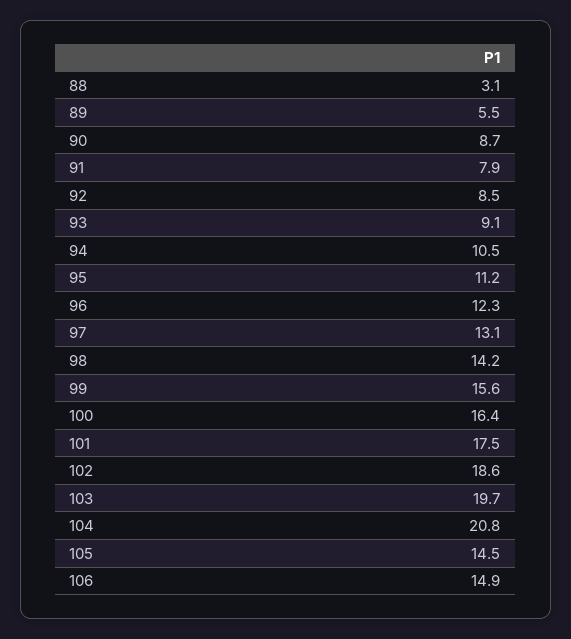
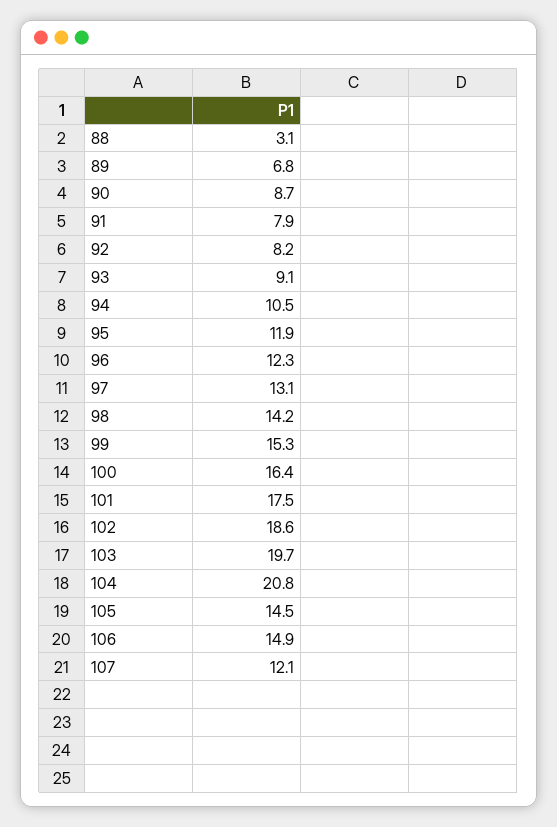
89: 5.5 -> 6.8
92: 8.5 -> 8.2
95: 11.2 -> 11.9
99: 15.6 -> 15.3
107: none -> 12.1

